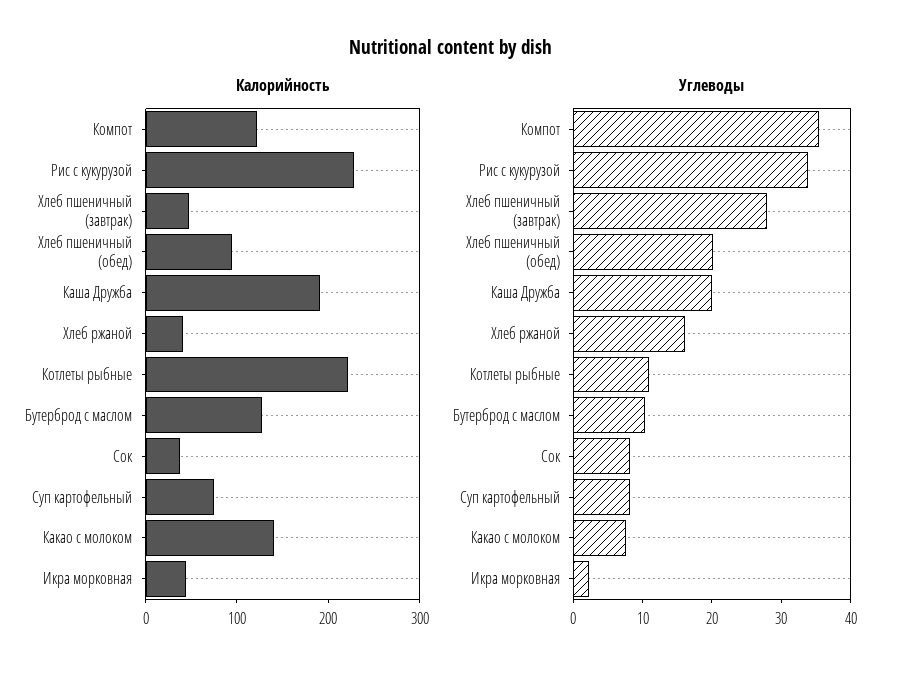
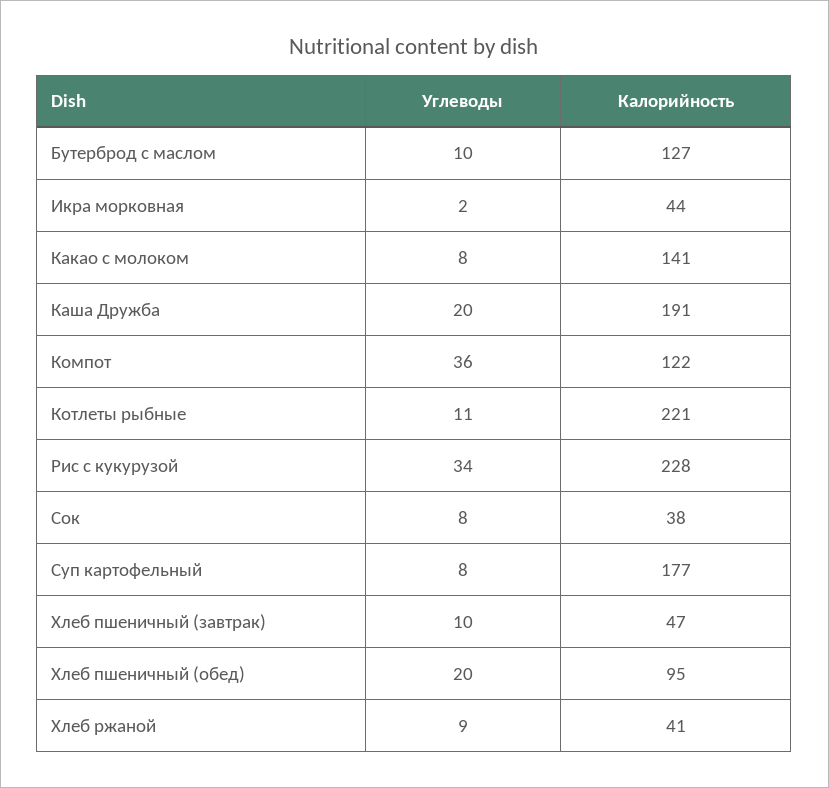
Калорийность, Суп картофельный: 80 -> 177
Углеводы, Хлеб пшеничный (завтрак): 28 -> 10
Углеводы, Хлеб ржаной: 16 -> 9

